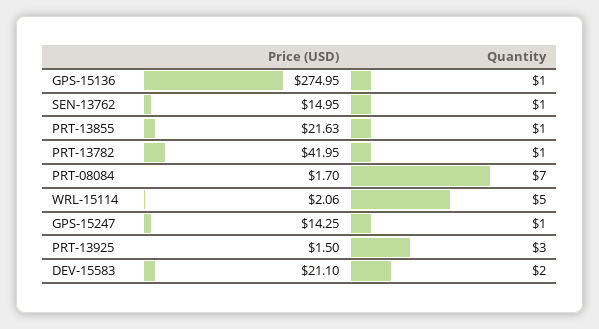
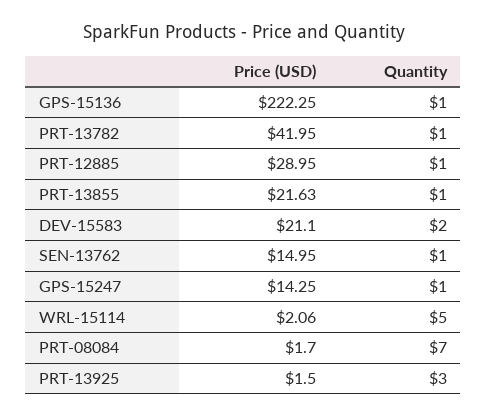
Price (USD), GPS-15136: 274.95 -> 222.25
Price (USD), PRT-12885: none -> 28.95
Quantity, PRT-12885: none -> 1

